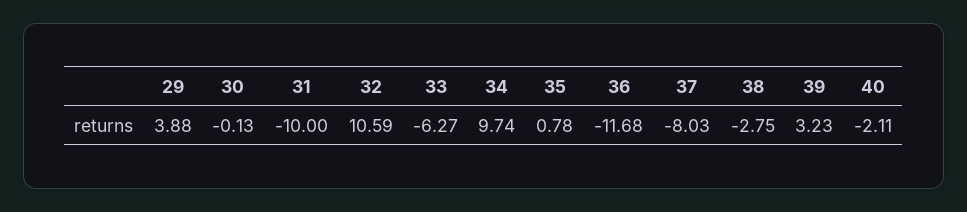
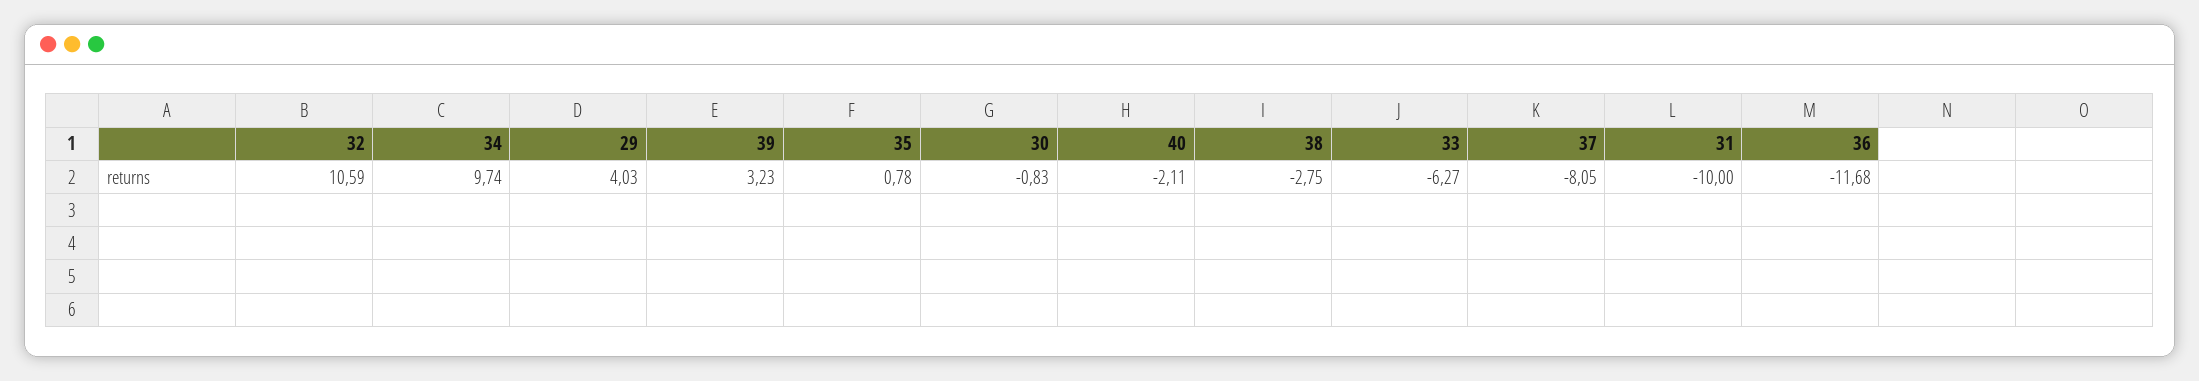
29: 3.88 -> 4.03
30: -0.13 -> -0.83
37: -8.03 -> -8.05

